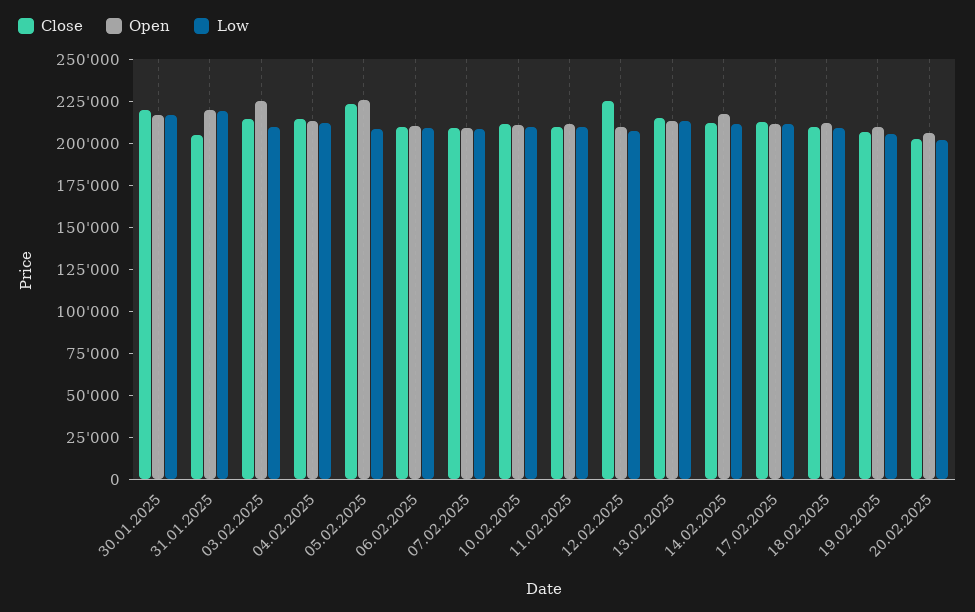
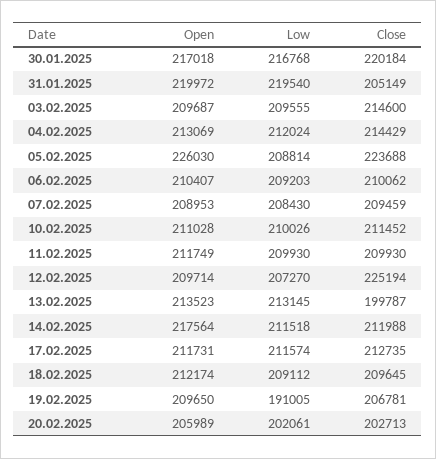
Open, 03.02.2025: 225000 -> 209687
Close, 13.02.2025: 215000 -> 199787
Low, 19.02.2025: 205000 -> 191005

